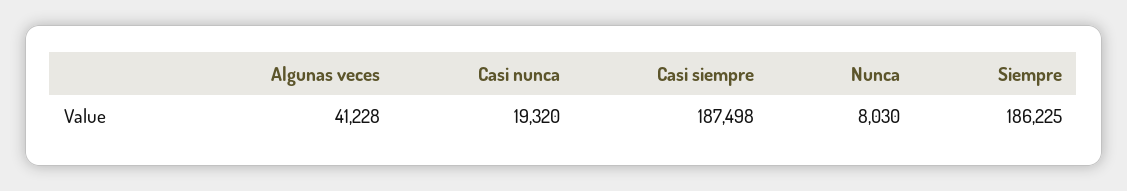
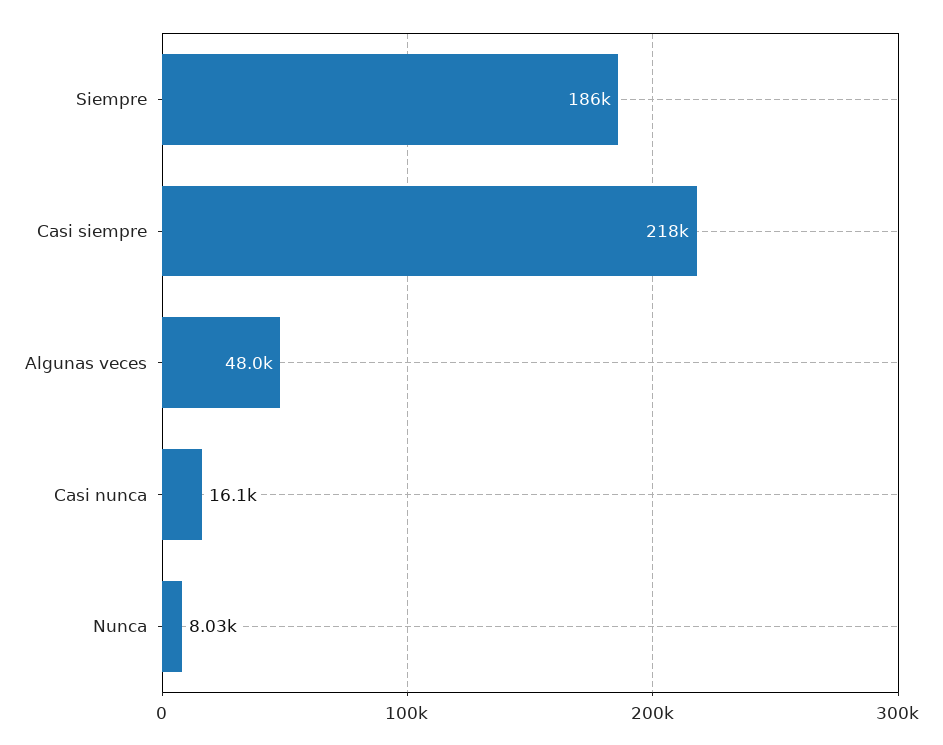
Algunas veces: 41228 -> 48000
Casi nunca: 19320 -> 16100
Casi siempre: 187498 -> 218000

